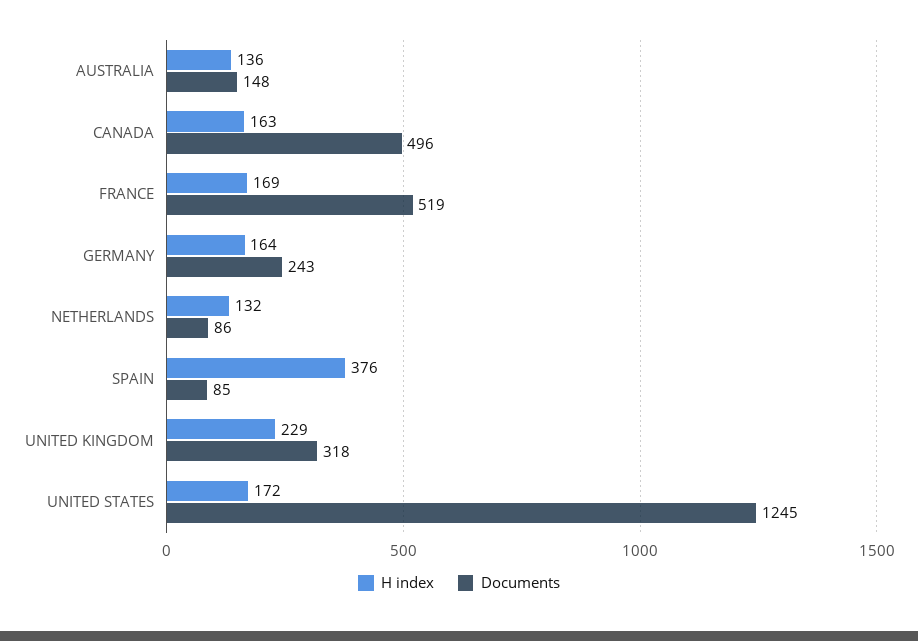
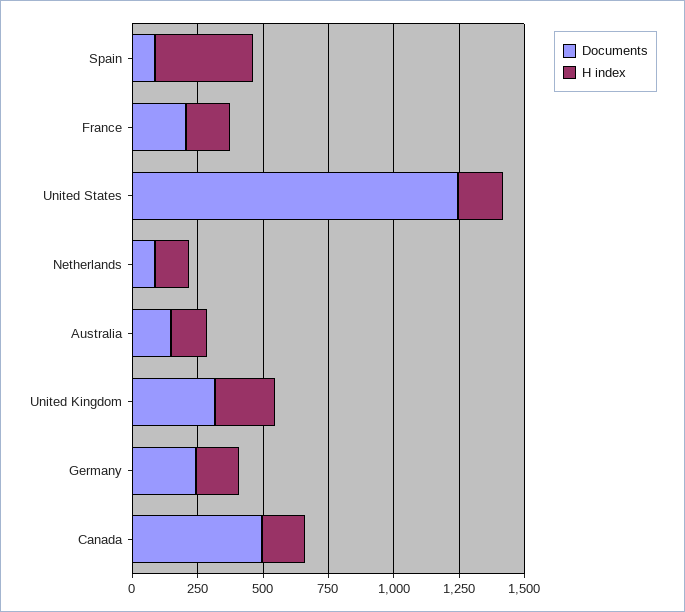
Documents, FRANCE: 519 -> 200

